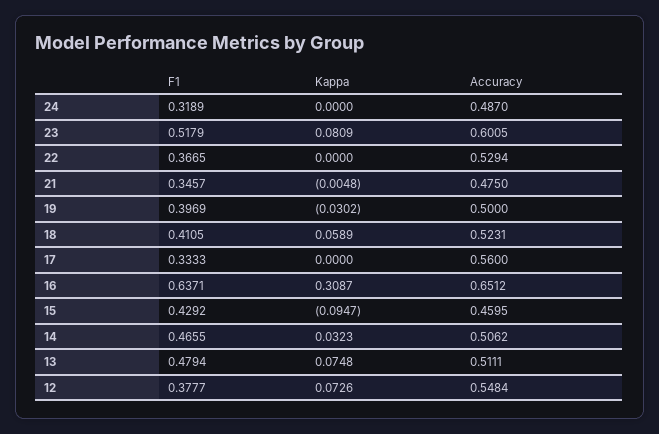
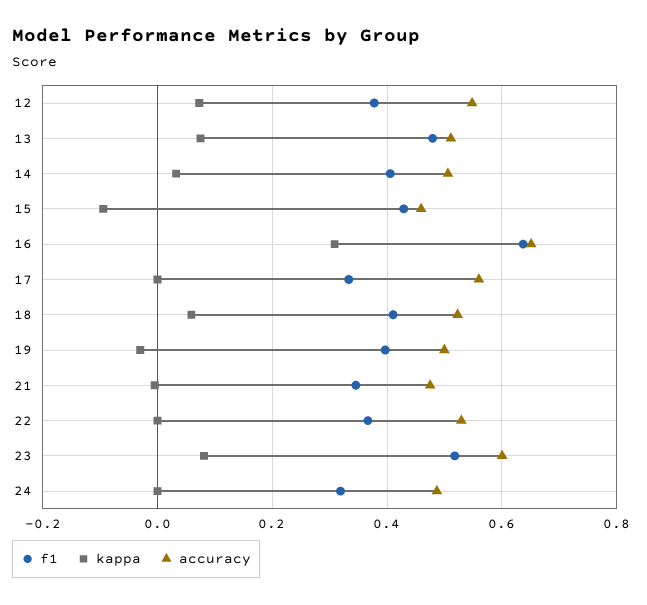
F1, 14: 0.4655 -> 0.4

